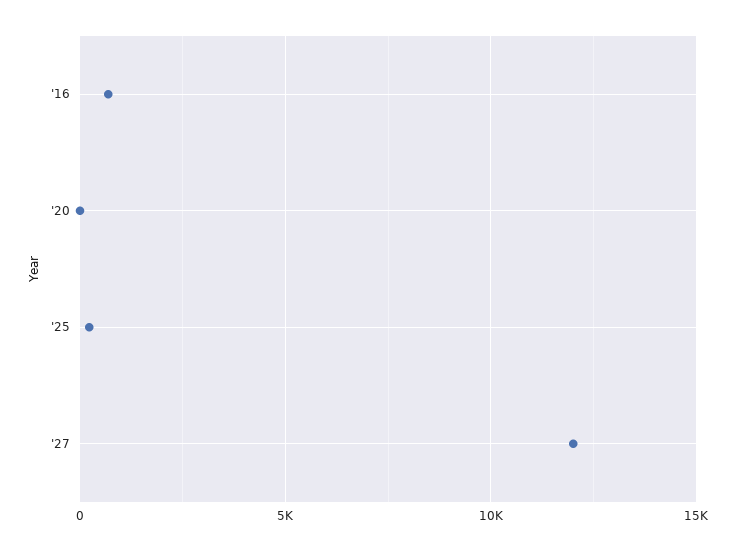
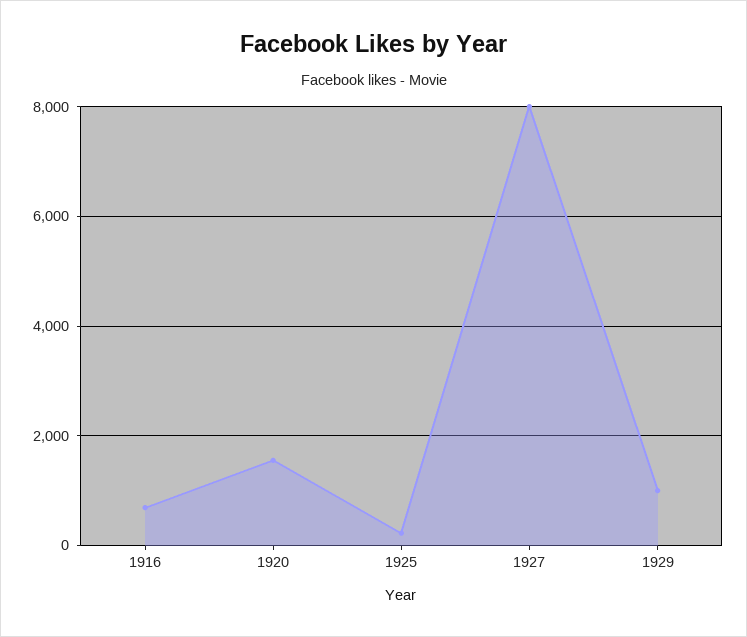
'20: 0 -> 1600
'27: 12000 -> 8000
1929: none -> 1000

